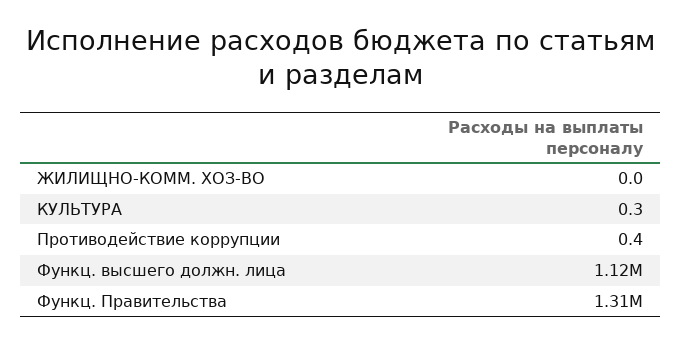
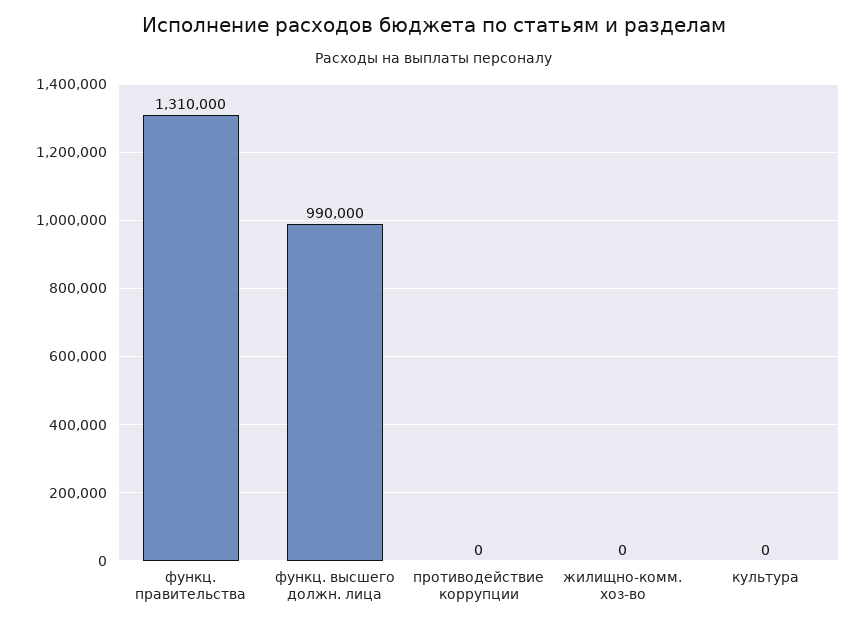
КУЛЬТУРА: 0.3 -> 0
Противодействие коррупции: 0.4 -> 0
Функц. высшего должн. лица: 1120000 -> 990000

